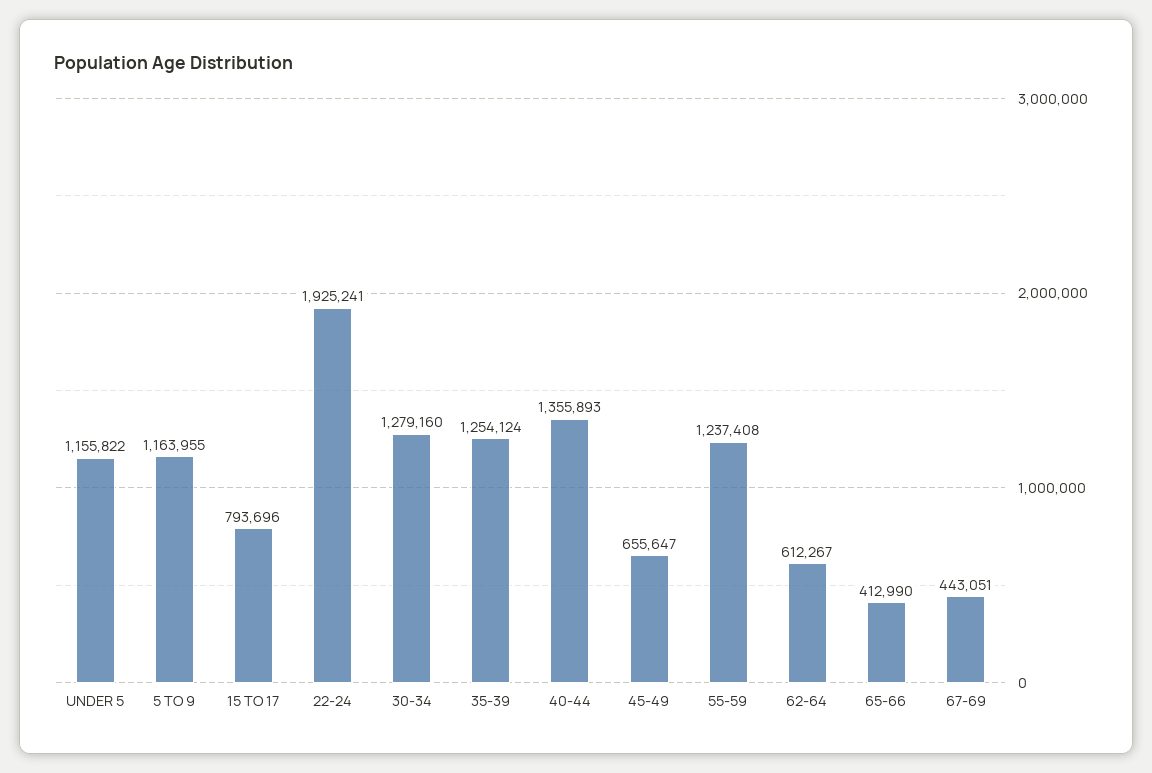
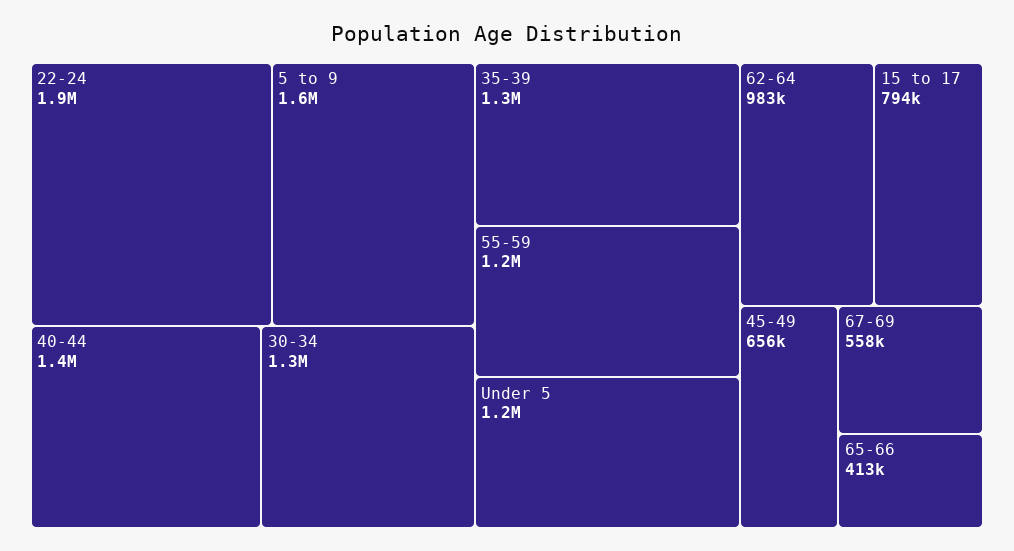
5 TO 9: 1163955 -> 1600000
62-64: 612267 -> 983000
67-69: 443051 -> 558000

